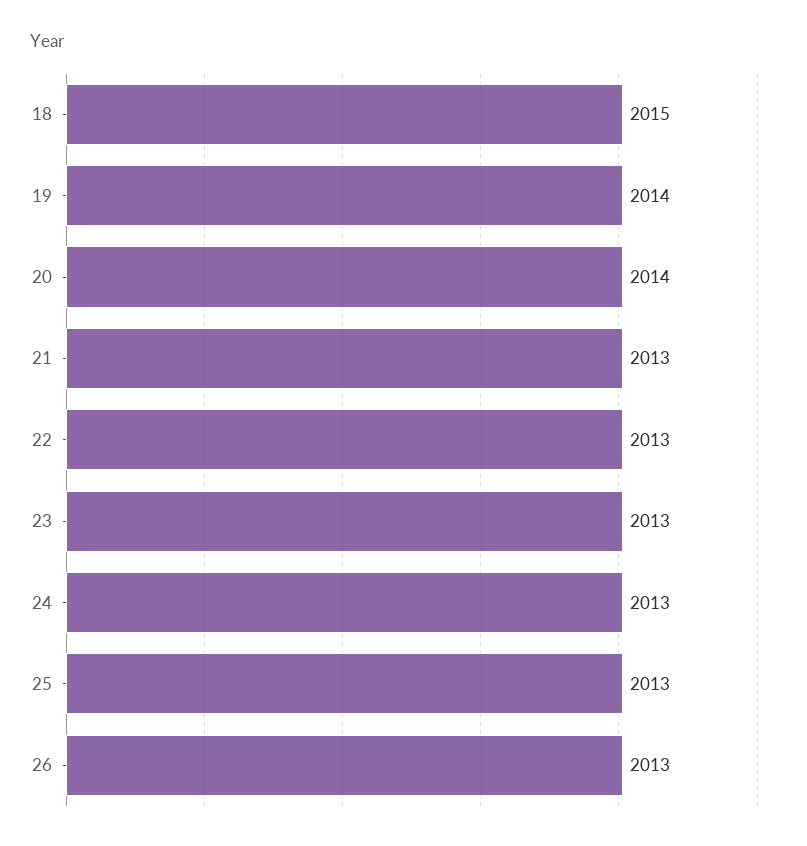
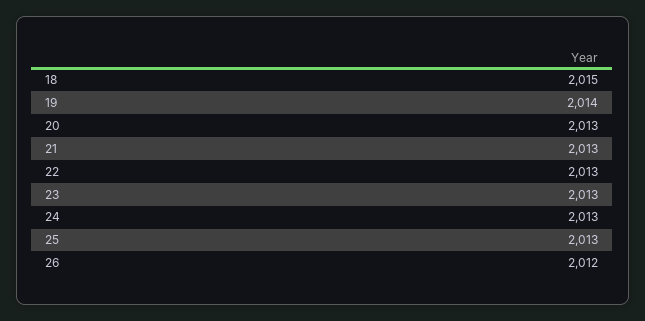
20: 2014 -> 2013
26: 2013 -> 2012

